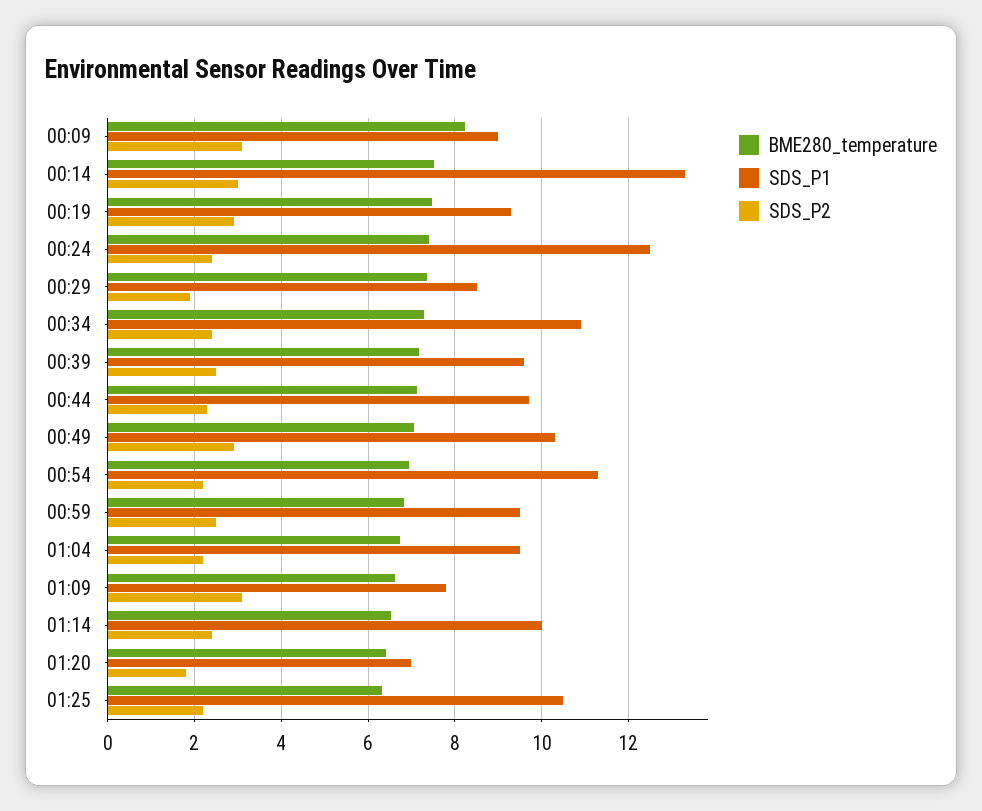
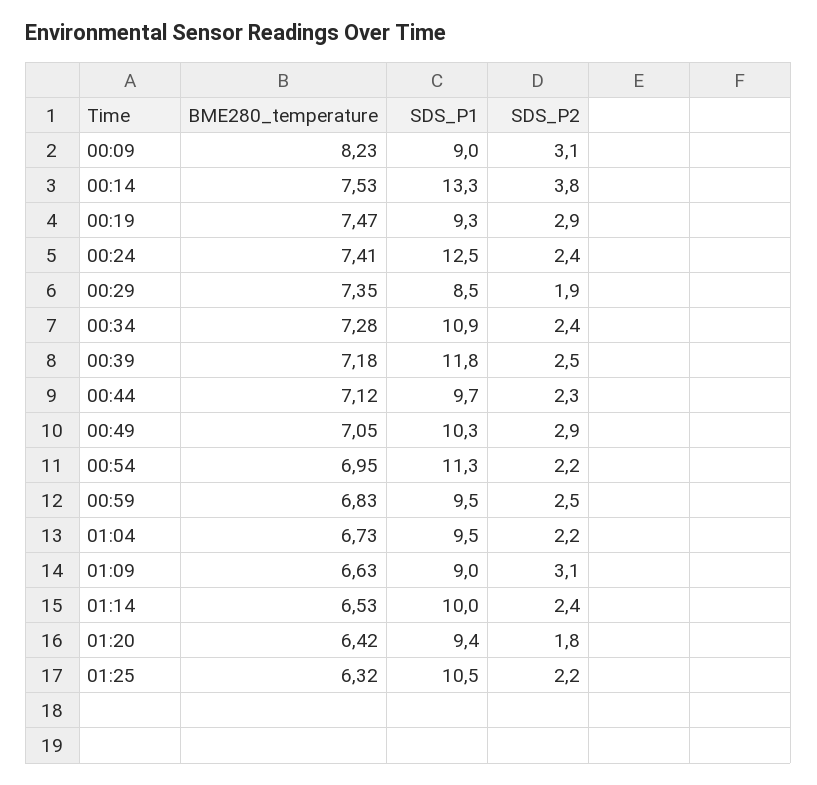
SDS_P2, 00:14: 3 -> 3.8
SDS_P1, 00:39: 9.6 -> 11.8
SDS_P1, 01:09: 7.8 -> 9
SDS_P1, 01:20: 7 -> 9.4

